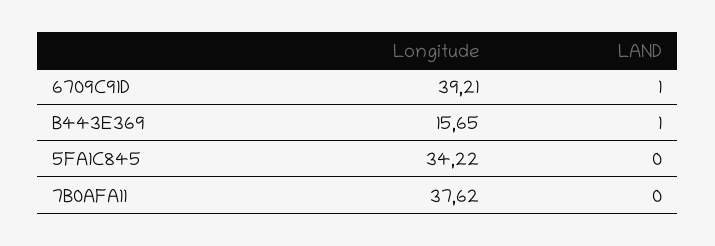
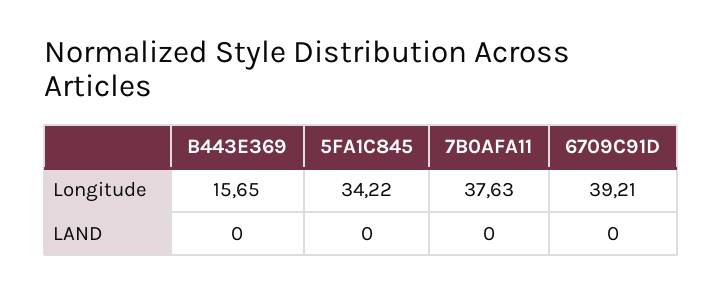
LAND, 6709C91D: 1 -> 0
LAND, B443E369: 1 -> 0
Longitude, 7B0AFA11: 37.62 -> 37.63

